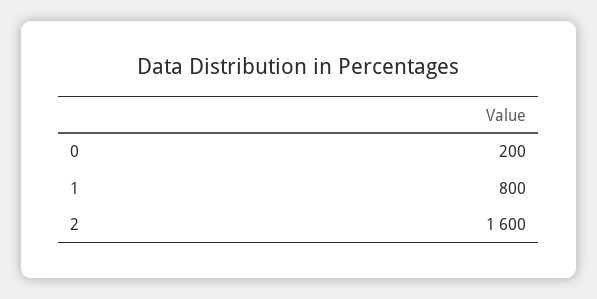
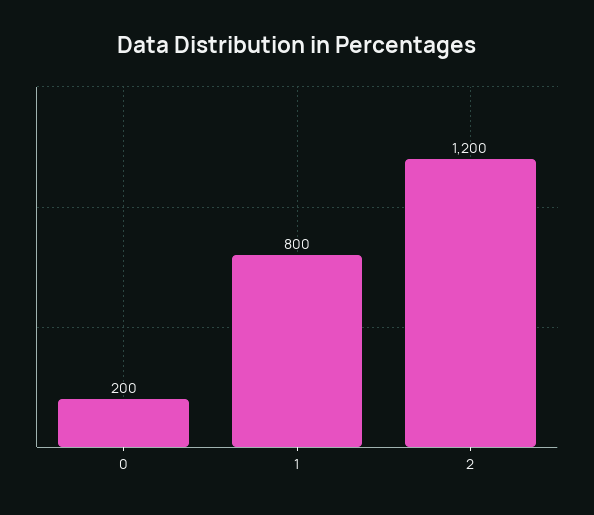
2: 1600 -> 1200

